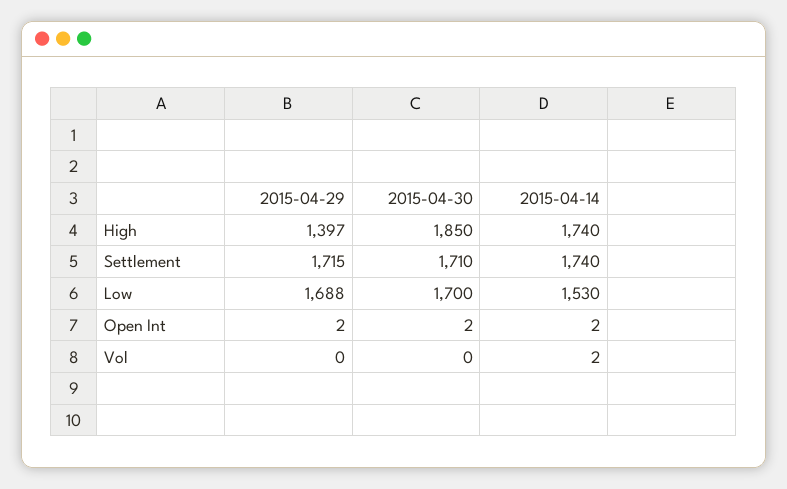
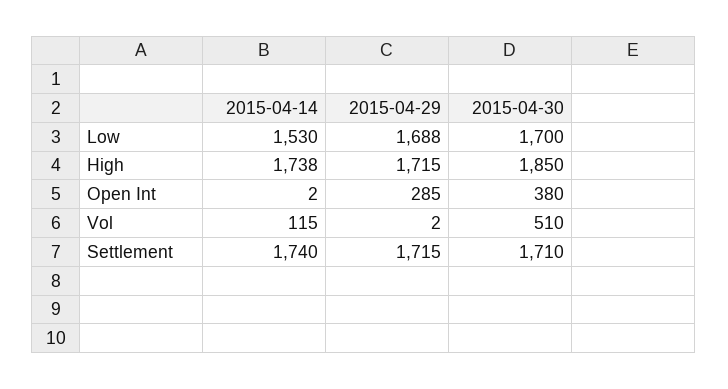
2015-04-29, High: 1397 -> 1715
2015-04-14, High: 1740 -> 1738
2015-04-29, Open Int: 2 -> 285
2015-04-30, Open Int: 2 -> 380
2015-04-29, Vol: 0 -> 2
2015-04-30, Vol: 0 -> 510
2015-04-14, Vol: 2 -> 115

